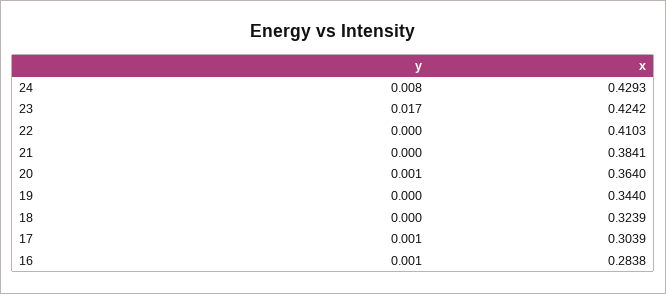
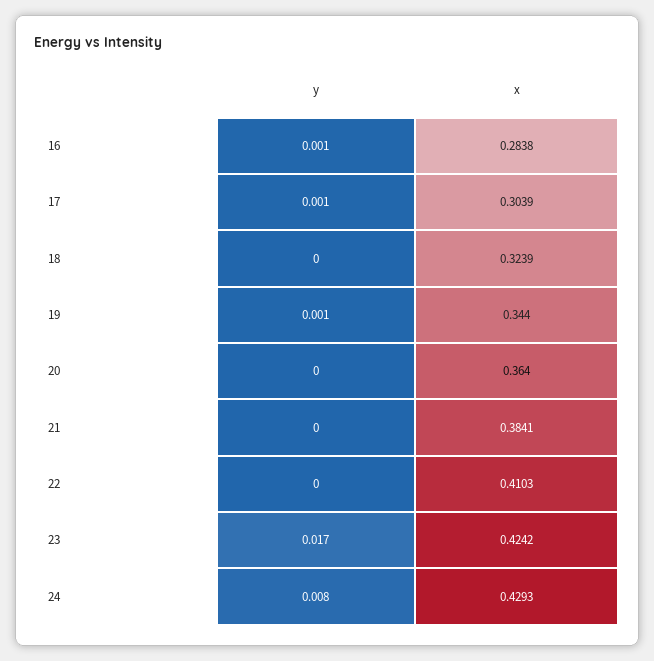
y, 20: 0.001 -> 0
y, 19: 0 -> 0.001

